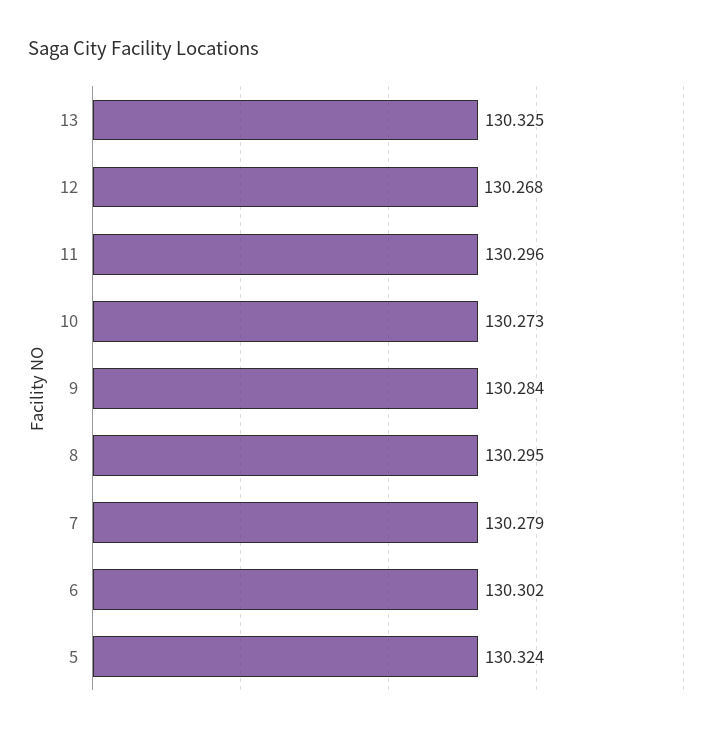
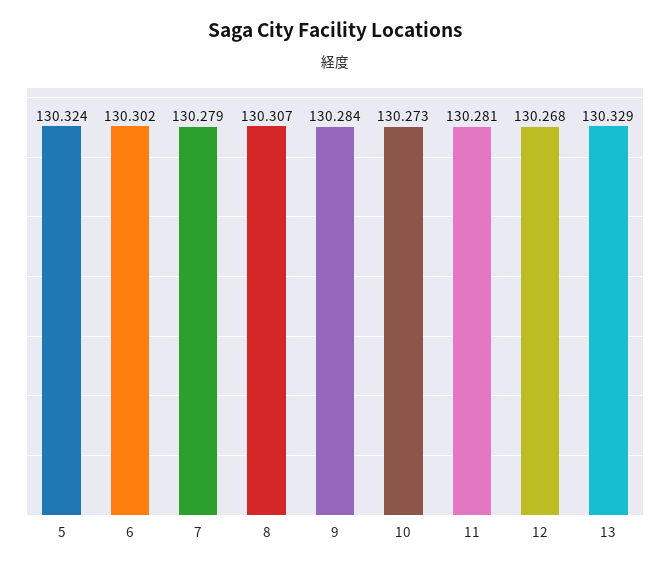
13: 130.325 -> 130.329
11: 130.296 -> 130.281
8: 130.295 -> 130.307

